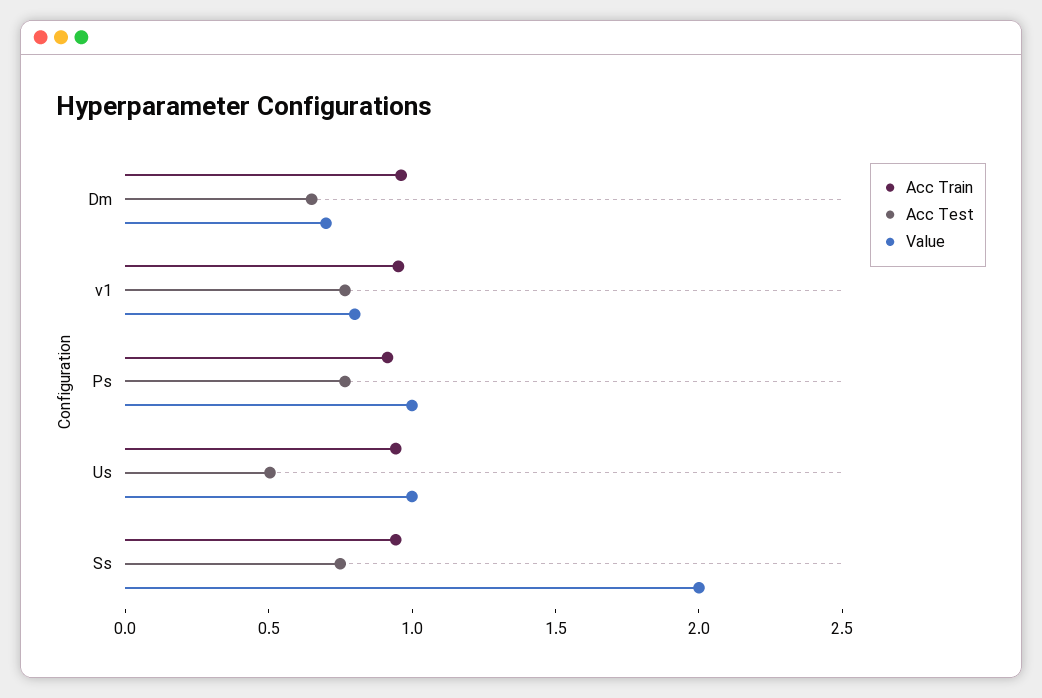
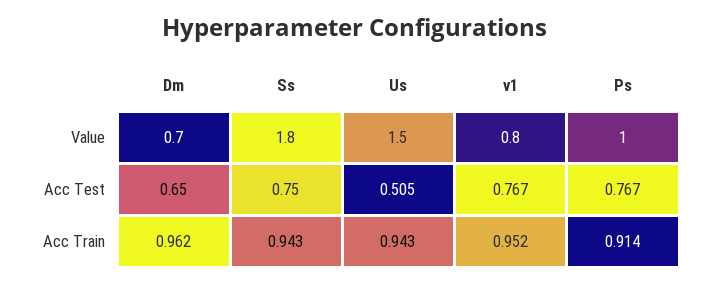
Value, Us: 1 -> 1.5
Value, Ss: 2 -> 1.8

